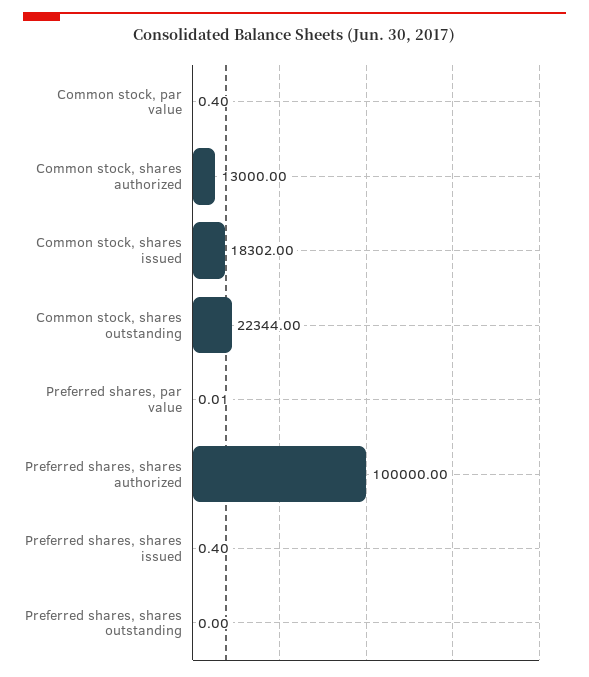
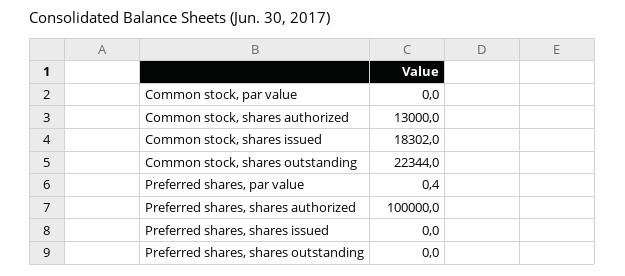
Common stock, par value: 0.4 -> 0
Preferred shares, par value: 0.01 -> 0.4
Preferred shares, shares issued: 0.4 -> 0

